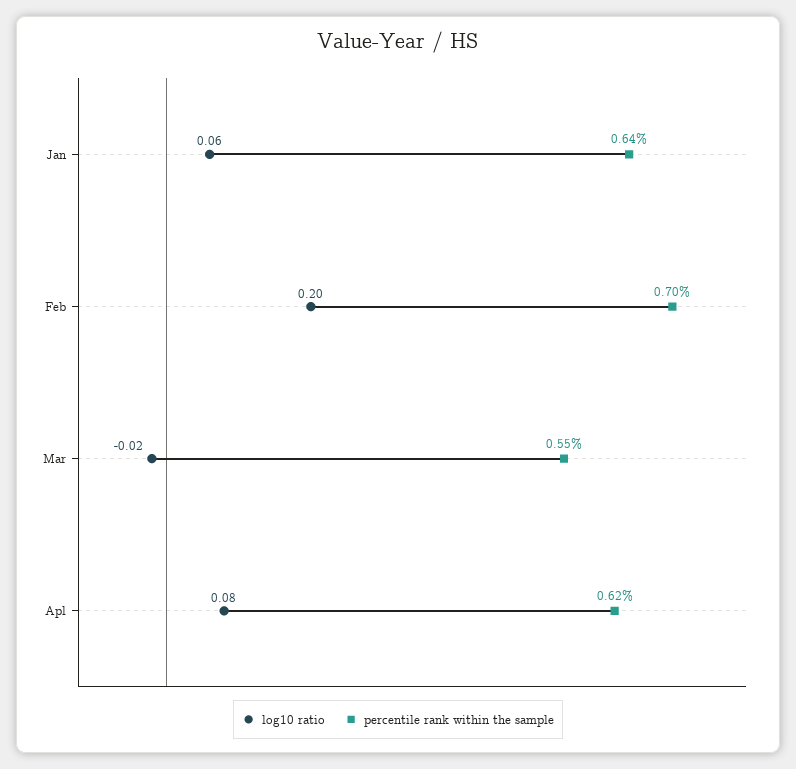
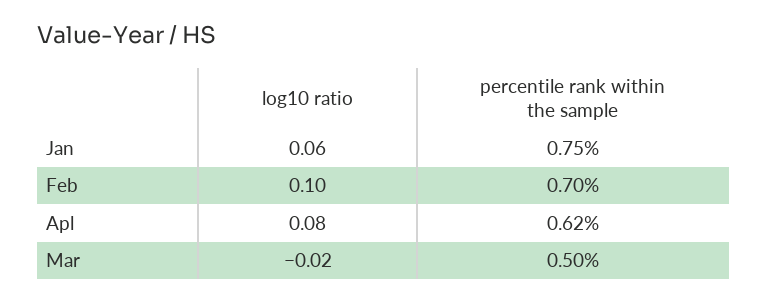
percentile rank within the sample, Jan: 0.64 -> 0.75
log10 ratio, Feb: 0.2 -> 0.1
percentile rank within the sample, Mar: 0.55 -> 0.5

